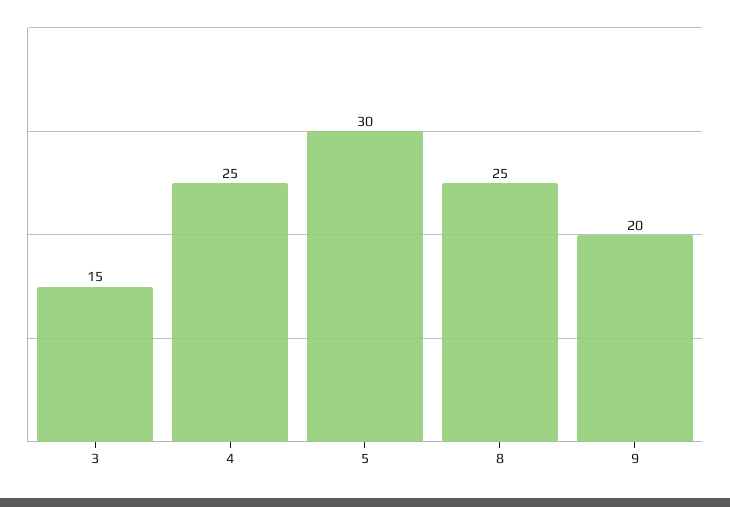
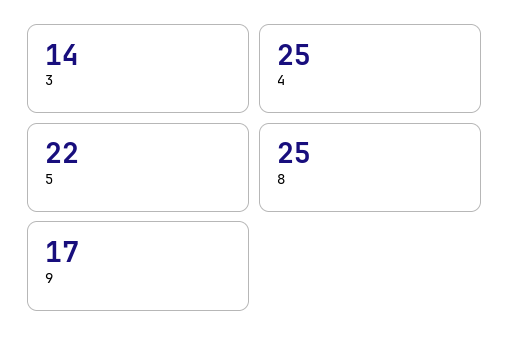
3: 15 -> 14
5: 30 -> 22
9: 20 -> 17

